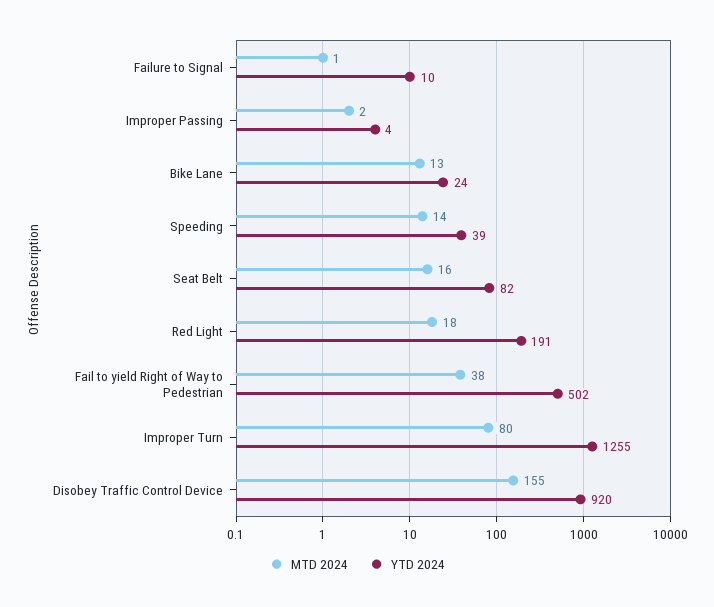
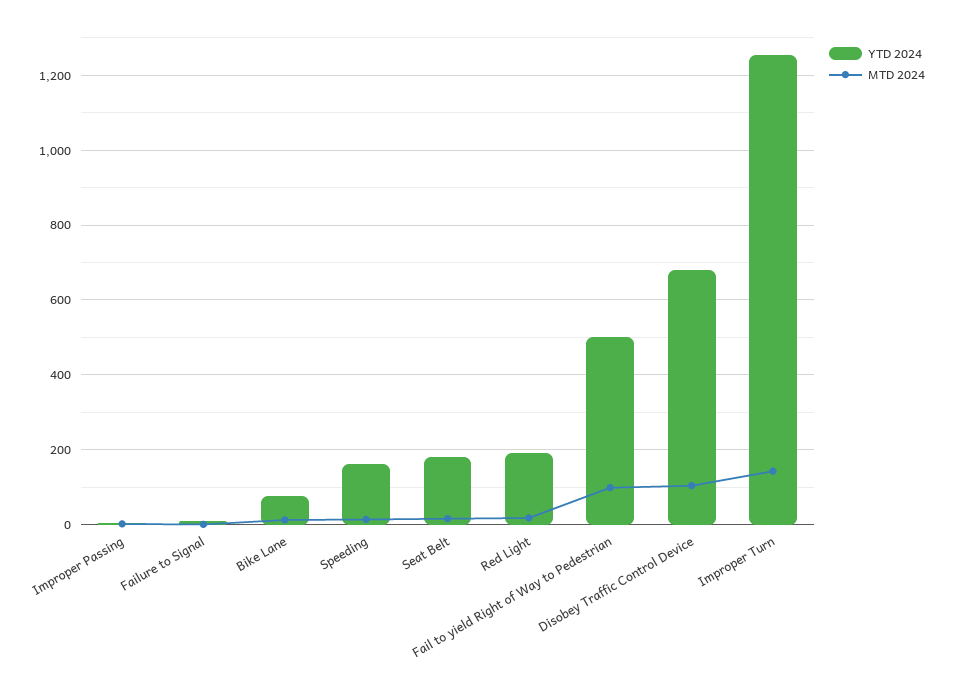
YTD 2024, Bike Lane: 24 -> 80
YTD 2024, Speeding: 39 -> 160
YTD 2024, Seat Belt: 82 -> 180
MTD 2024, Fail to yield Right of Way to Pedestrian: 38 -> 100
MTD 2024, Improper Turn: 80 -> 140
MTD 2024, Disobey Traffic Control Device: 155 -> 100
YTD 2024, Disobey Traffic Control Device: 920 -> 680

